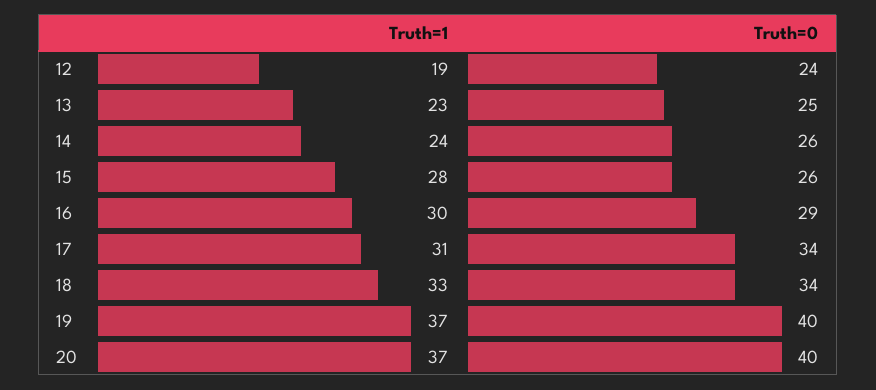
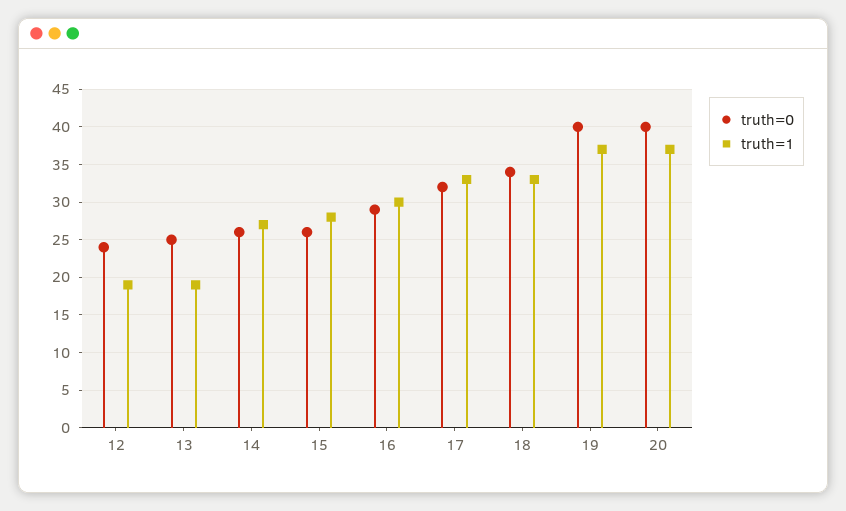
Truth=1, 13: 23 -> 19
Truth=1, 14: 24 -> 27
Truth=1, 17: 31 -> 33
Truth=0, 17: 34 -> 32

